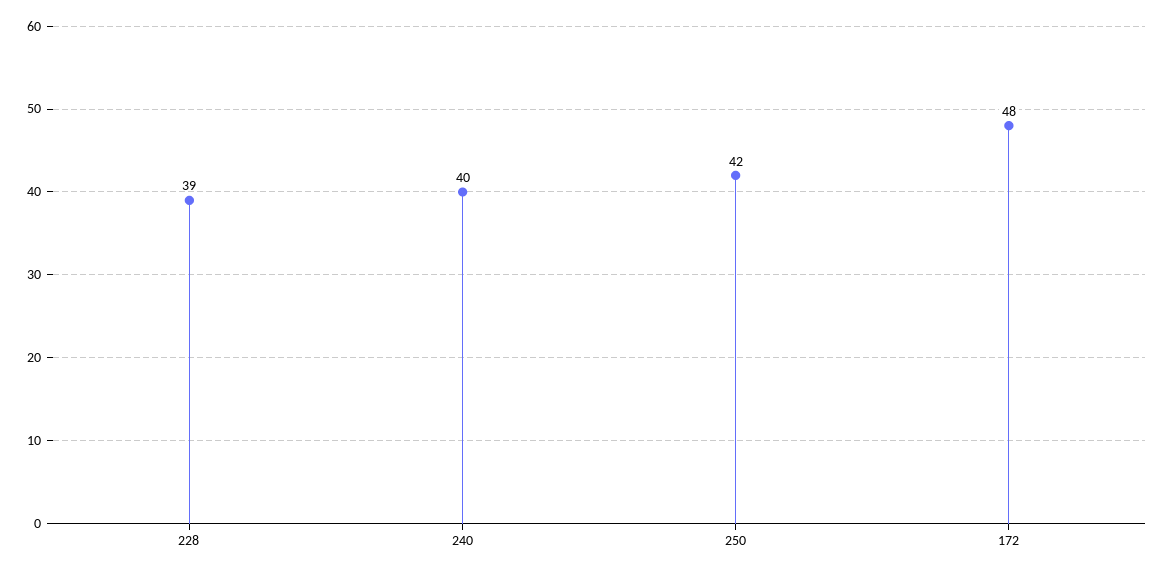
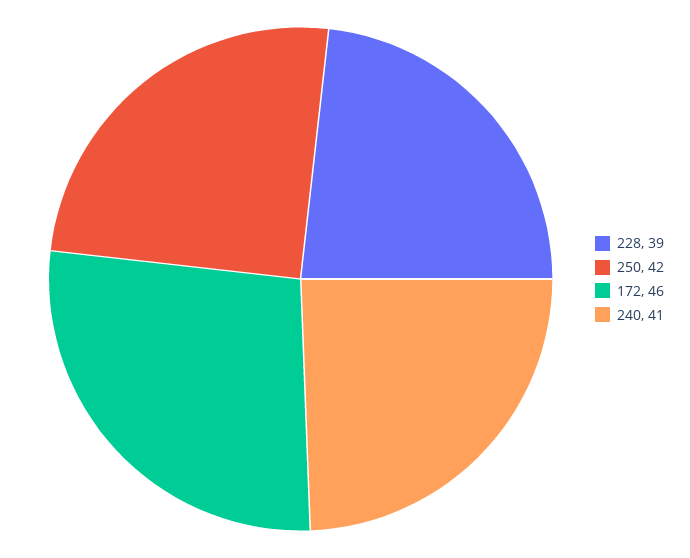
240: 40 -> 41
172: 48 -> 46

